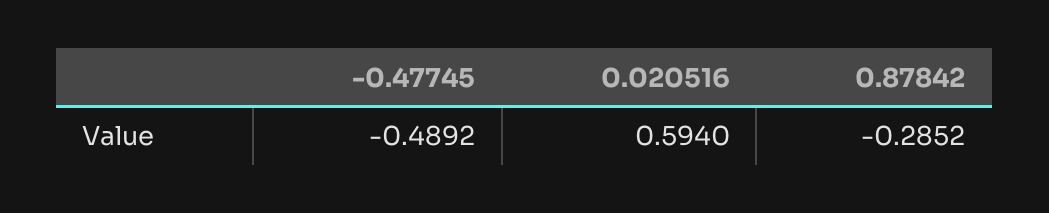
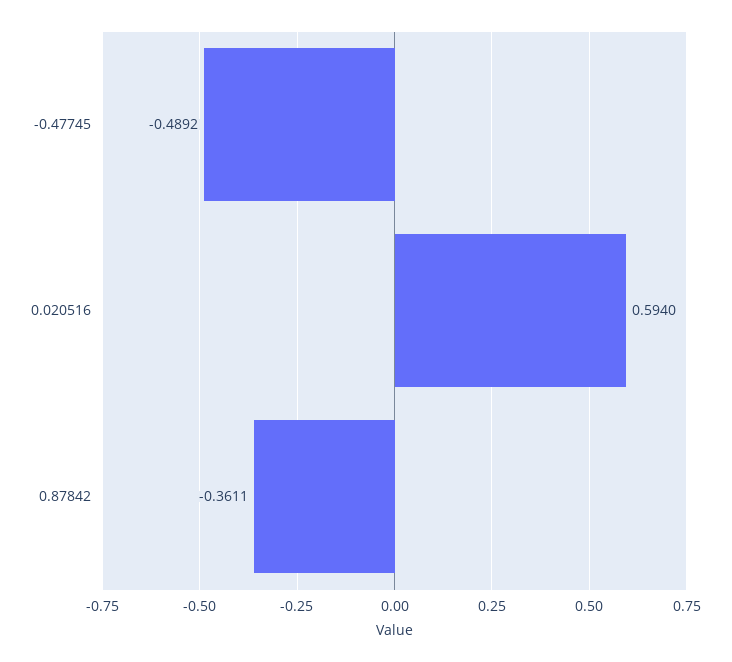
0.87842: -0.2852 -> -0.3611

